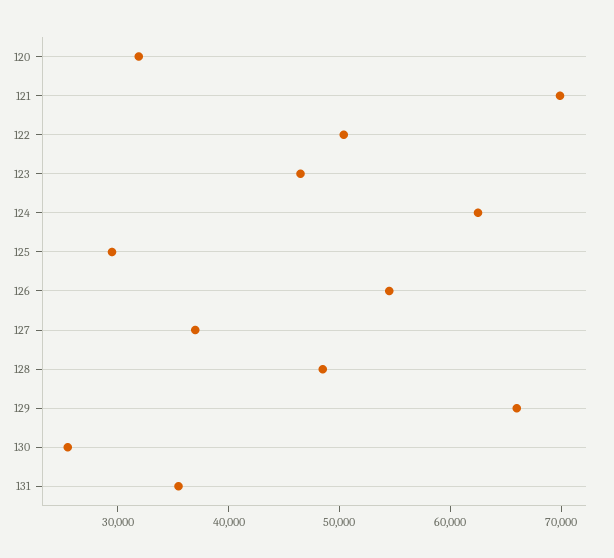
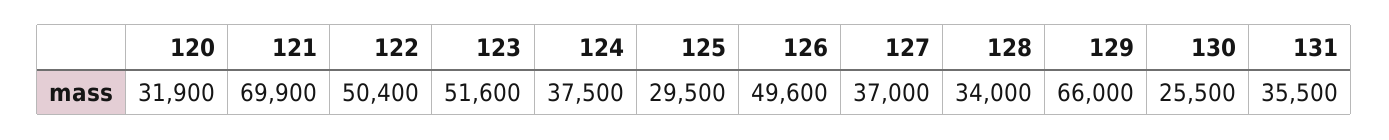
123: 46000 -> 51600
124: 62000 -> 37500
126: 54000 -> 49600
128: 48000 -> 34000

